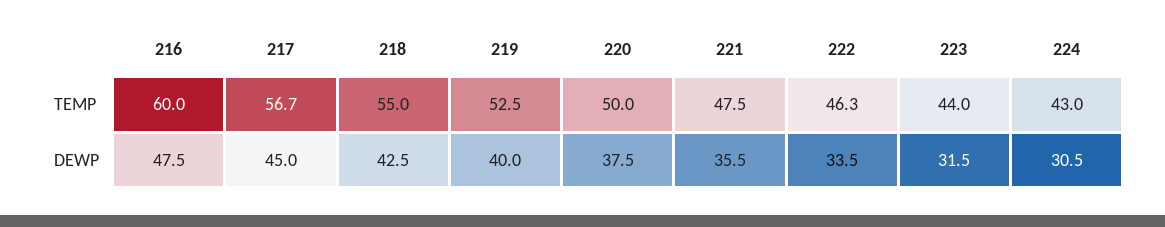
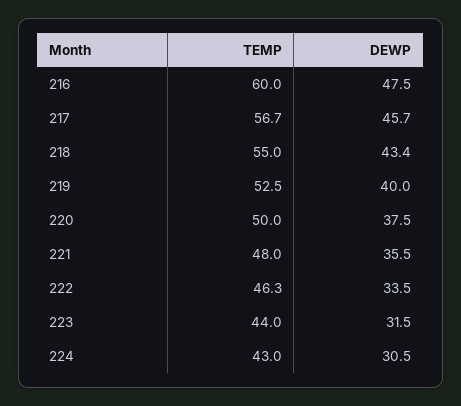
221, TEMP: 47.5 -> 48
217, DEWP: 45 -> 45.7
218, DEWP: 42.5 -> 43.4

